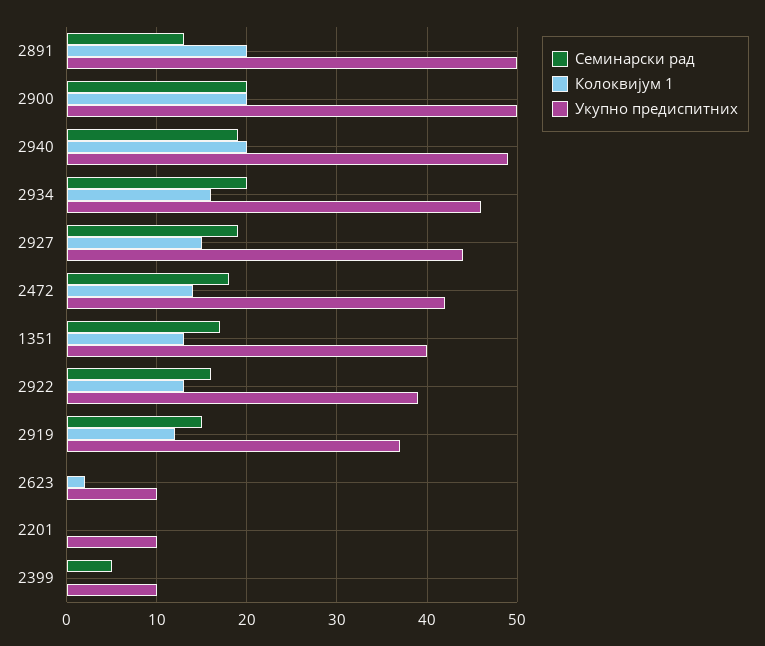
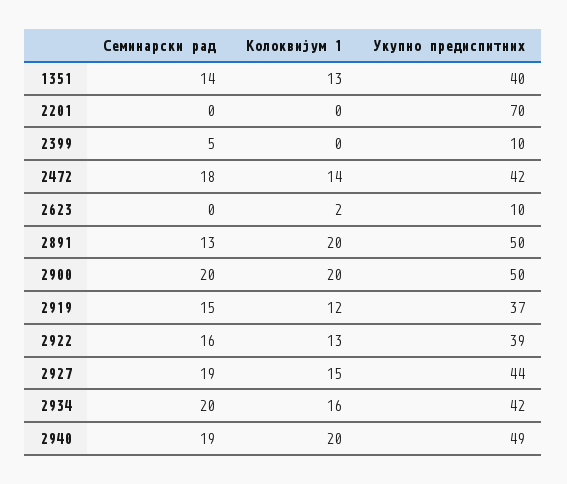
Укупно предиспитних, 2934: 46 -> 42
Семинарски рад, 1351: 17 -> 14
Укупно предиспитних, 2201: 10 -> 70

